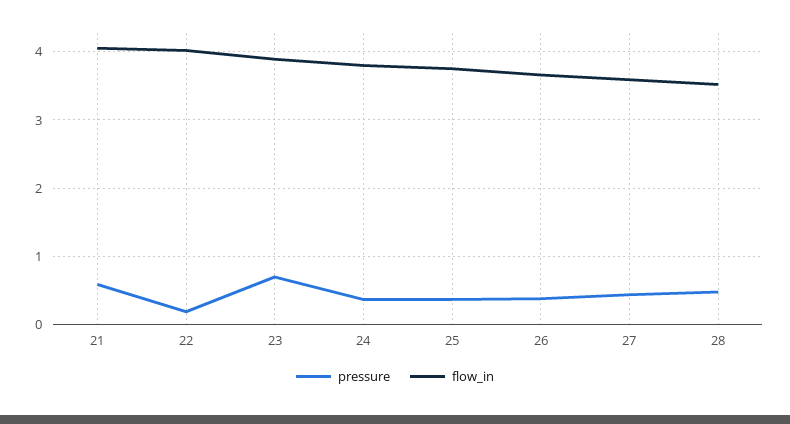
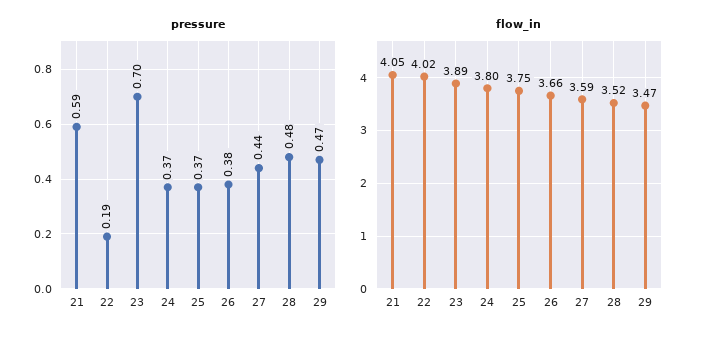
pressure, 29: none -> 0.47
flow_in, 29: none -> 3.47

